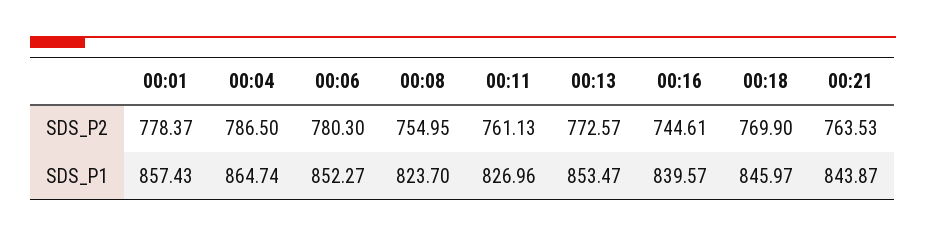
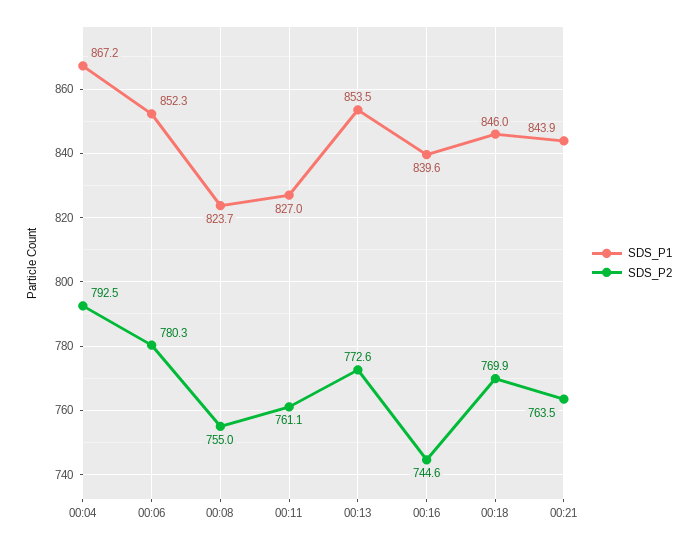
SDS_P2, 00:01: 778.37 -> none
SDS_P2, 00:04: 786.5 -> 792.5
SDS_P1, 00:01: 857.43 -> none
SDS_P1, 00:04: 864.74 -> 867.2

